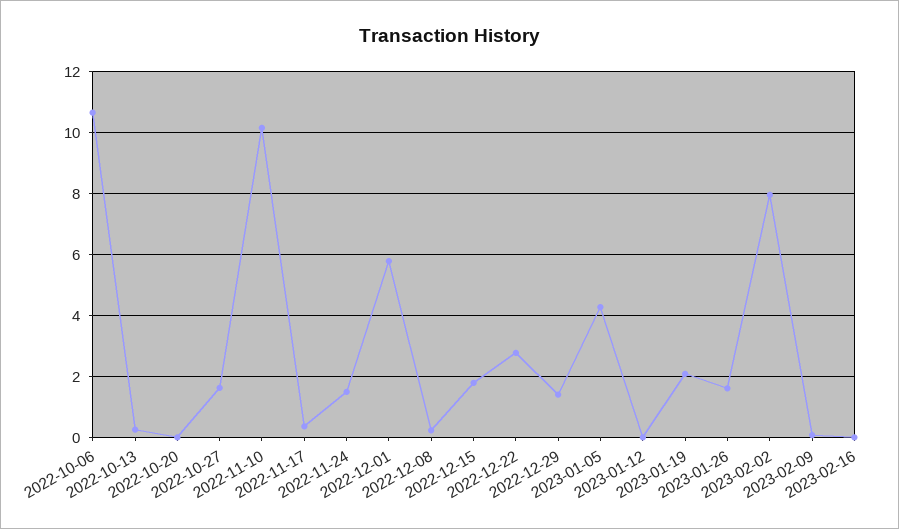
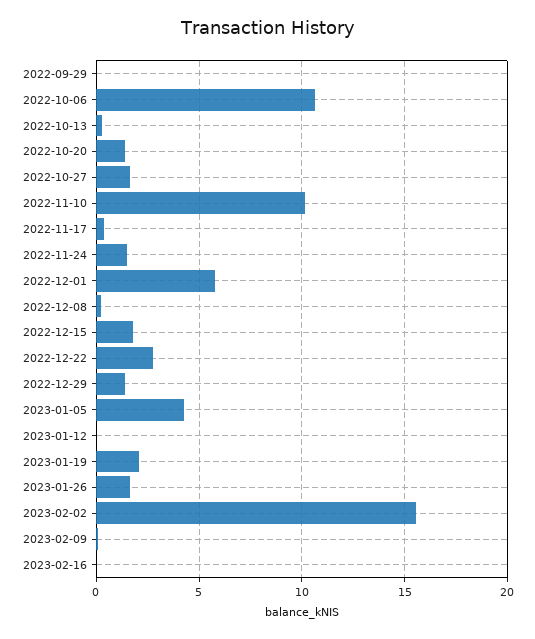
2022-10-20: 0 -> 1.5
2023-02-02: 8 -> 15.5
2022-09-29: none -> 0

